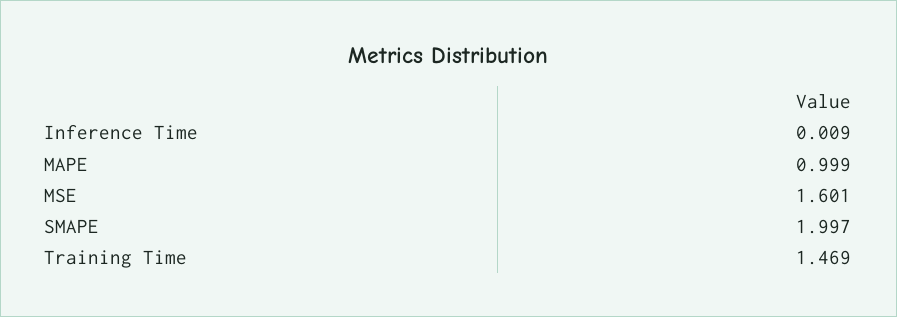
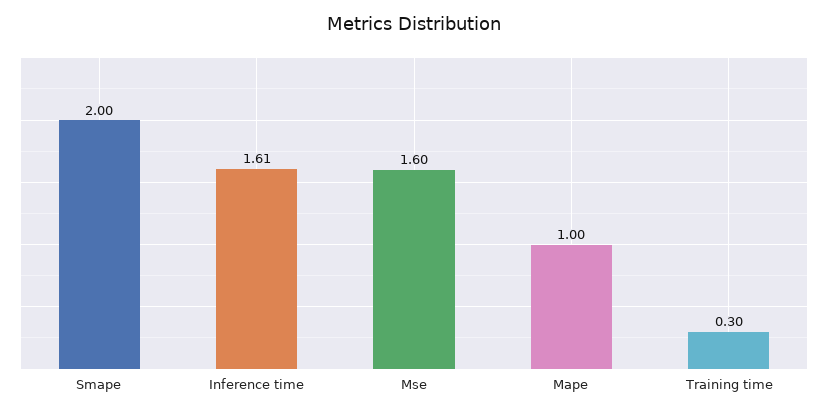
Inference Time: 0.009 -> 1.61
Training Time: 1.469 -> 0.3

